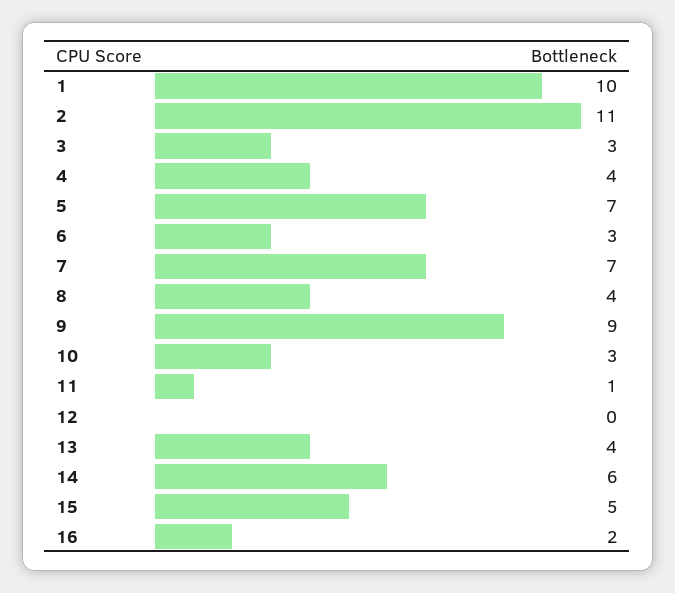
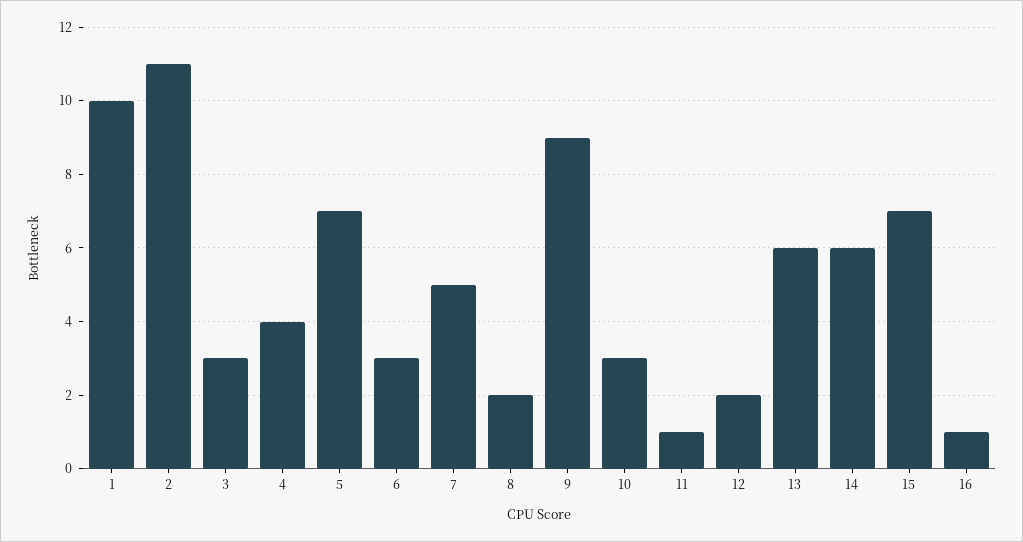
7: 7 -> 5
8: 4 -> 2
12: 0 -> 2
13: 4 -> 6
15: 5 -> 7
16: 2 -> 1

